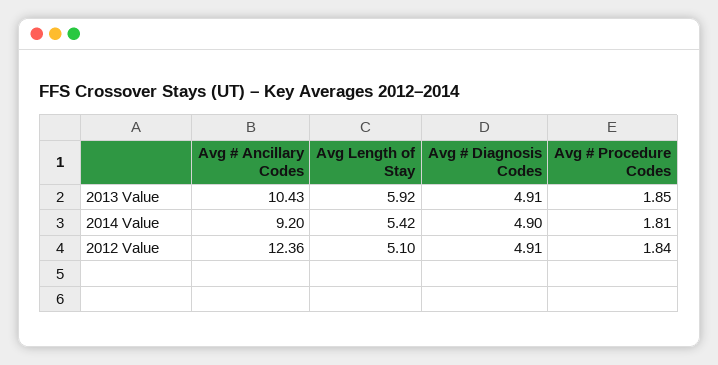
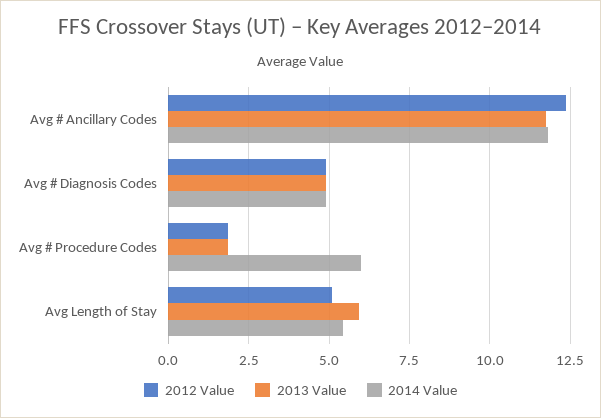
2013 Value, Avg # Ancillary Codes: 10.43 -> 11.75
2014 Value, Avg # Ancillary Codes: 9.2 -> 11.75
2014 Value, Avg # Procedure Codes: 1.81 -> 6

